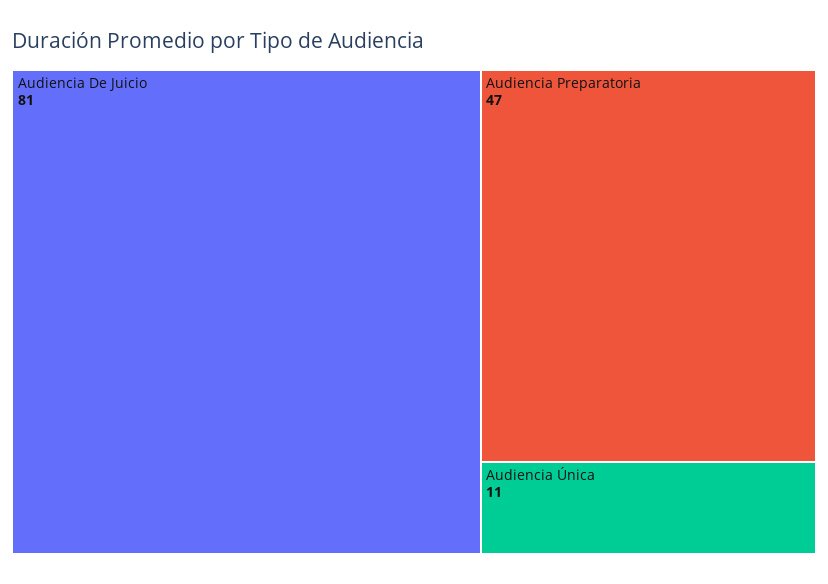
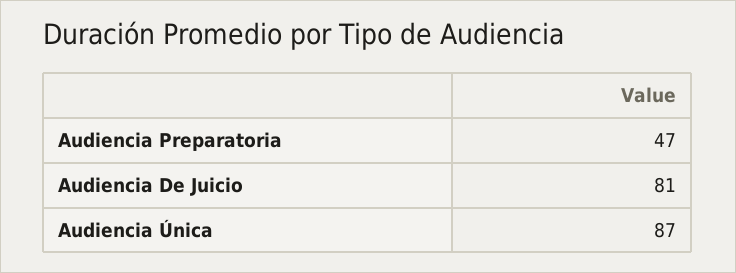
Audiencia Única: 11 -> 87

